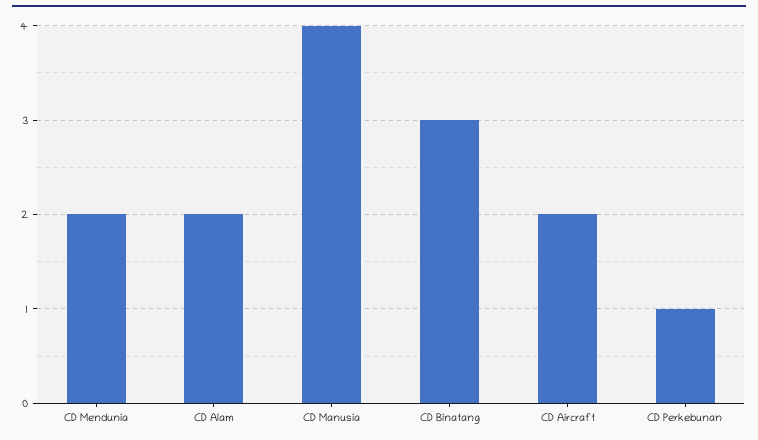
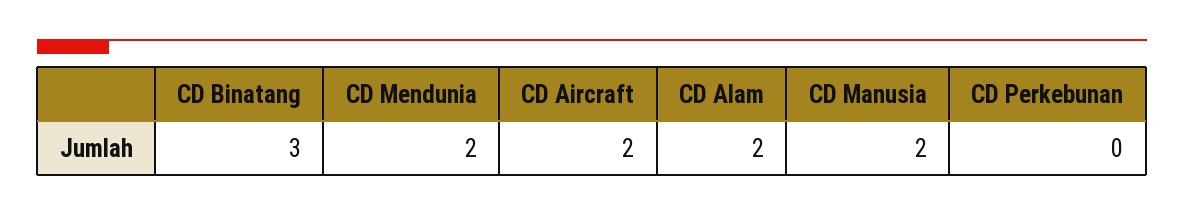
CD Manusia: 4 -> 2
CD Perkebunan: 1 -> 0

